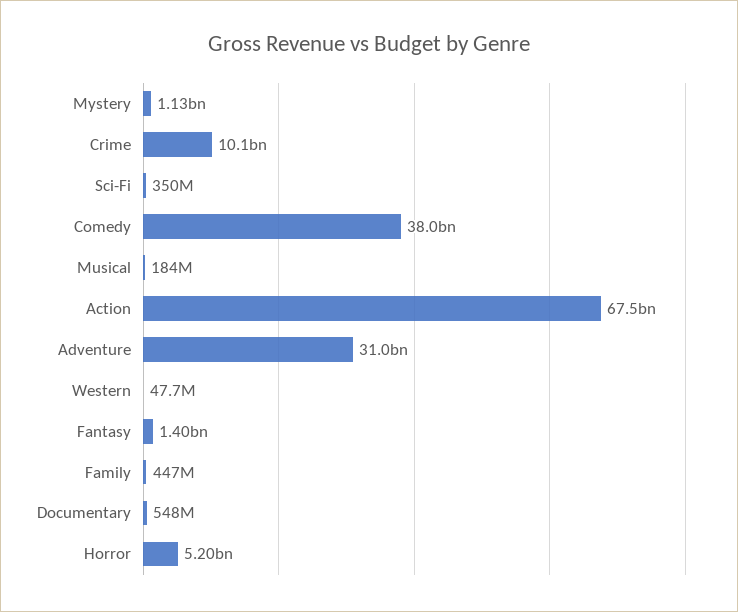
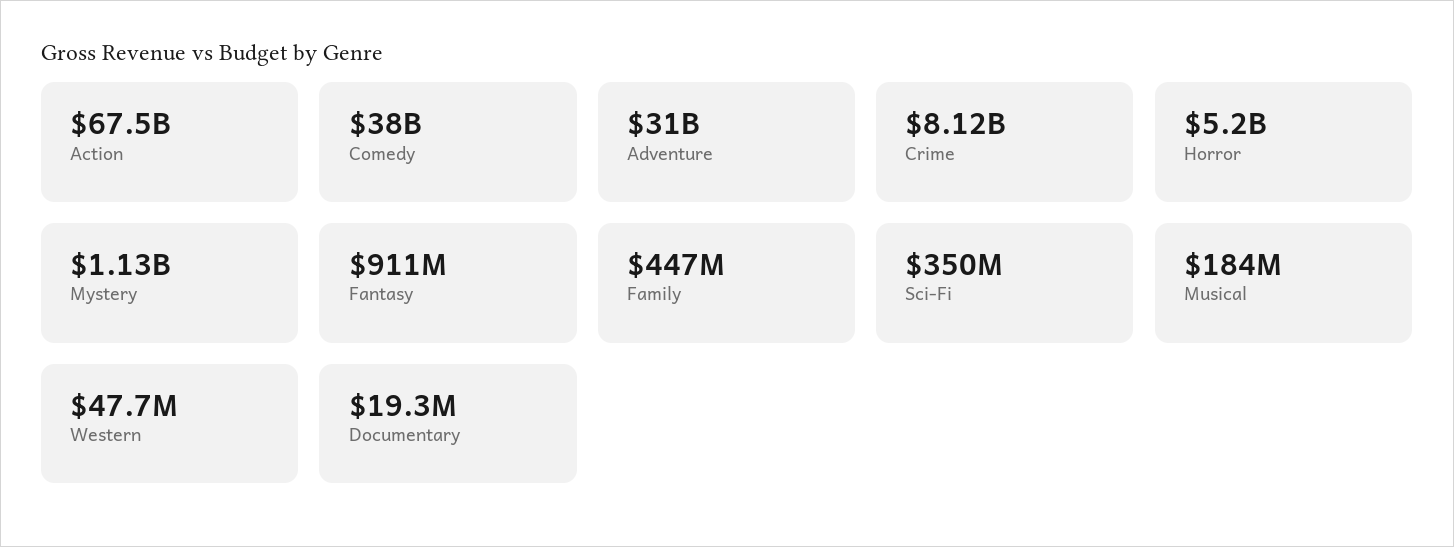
Crime: 10100000000 -> 8120000000
Fantasy: 1400000000 -> 911000000
Documentary: 548000000 -> 19300000

